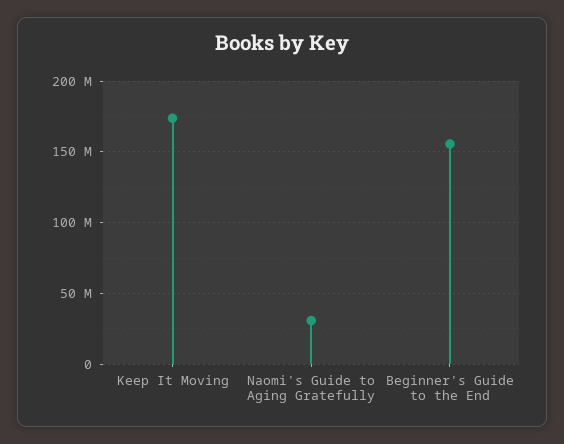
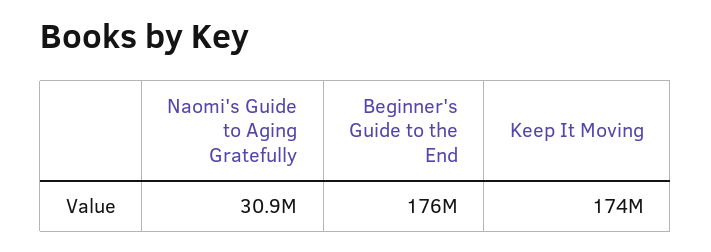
Beginner's Guide to the End: 155000000 -> 176000000

